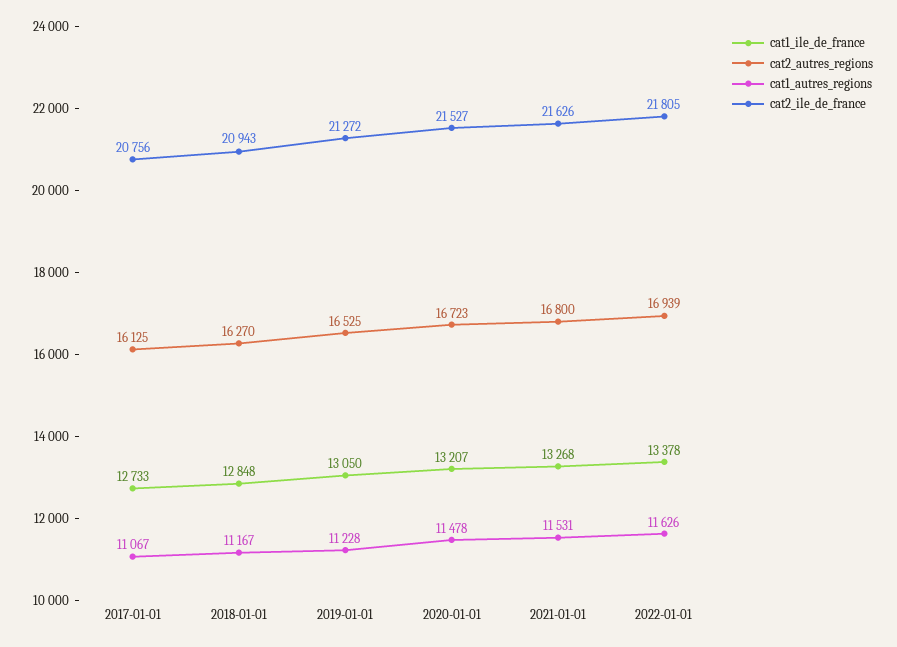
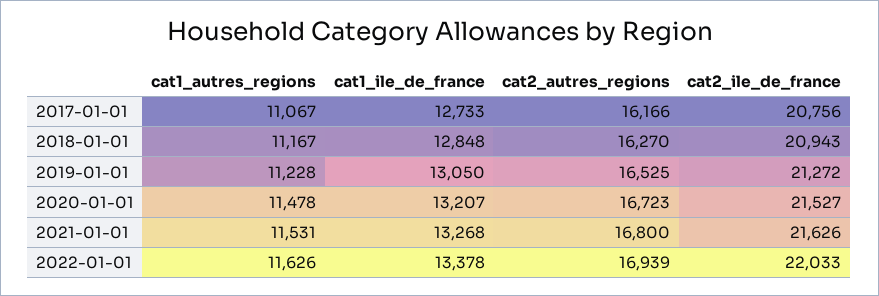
cat2_autres_regions, 2017-01-01: 16125 -> 16166
cat2_ile_de_france, 2022-01-01: 21805 -> 22033

